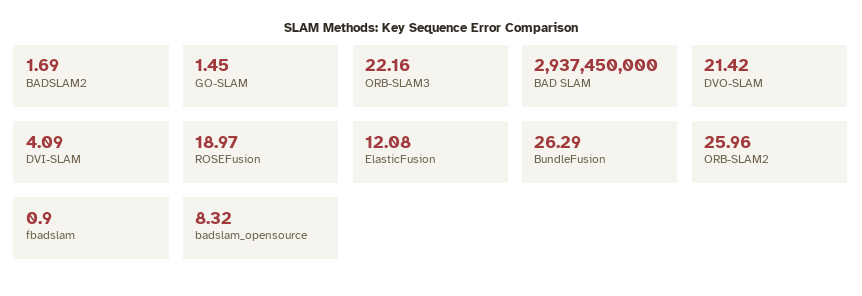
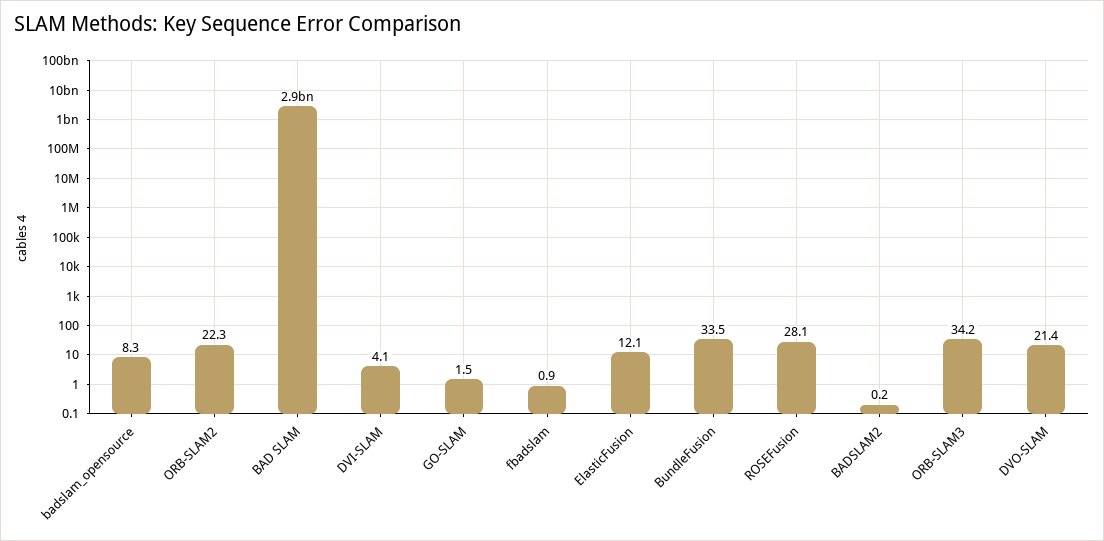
BADSLAM2: 1.69 -> 0.2
ORB-SLAM3: 22.16 -> 34.2
ROSEFusion: 18.97 -> 28.1
BundleFusion: 26.29 -> 33.5
ORB-SLAM2: 25.96 -> 22.3

